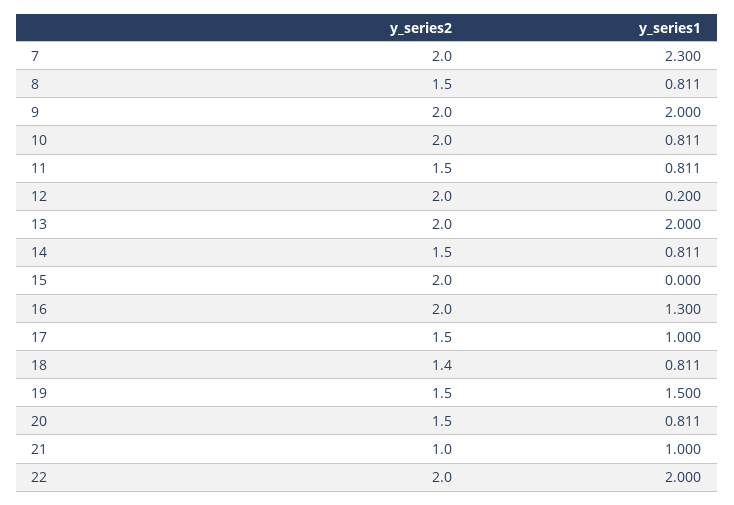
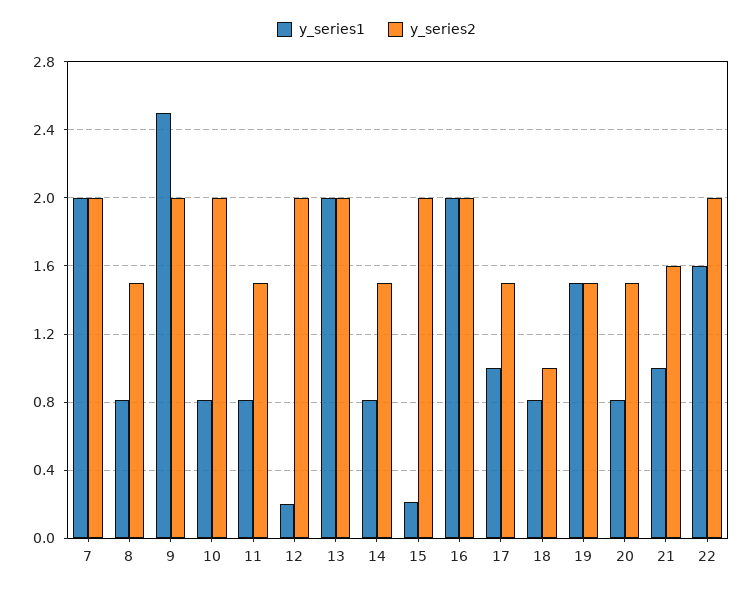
y_series1, 7: 2.3 -> 2
y_series1, 9: 2 -> 2.5
y_series1, 15: 0 -> 0.2
y_series1, 16: 1.3 -> 2
y_series2, 18: 1.4 -> 1
y_series2, 21: 1 -> 1.6
y_series1, 22: 2 -> 1.6

